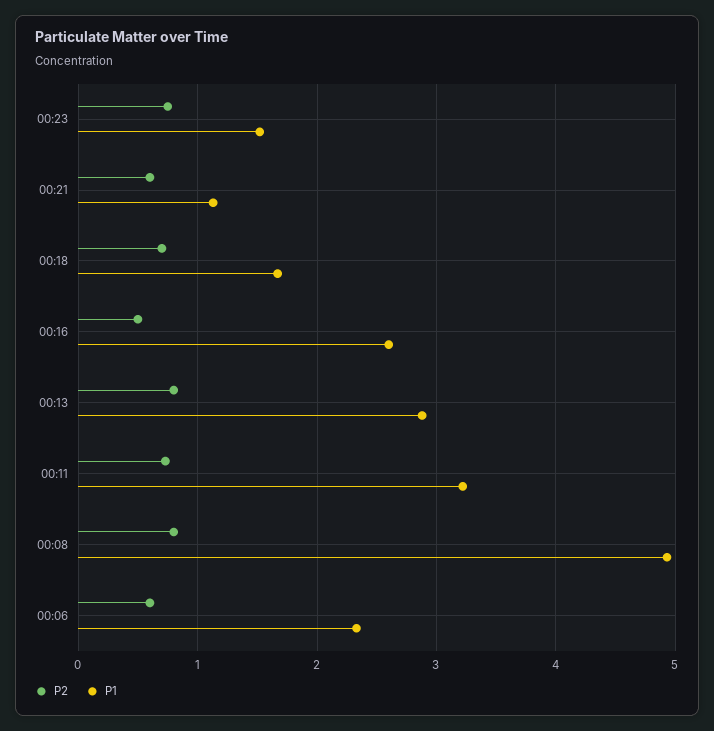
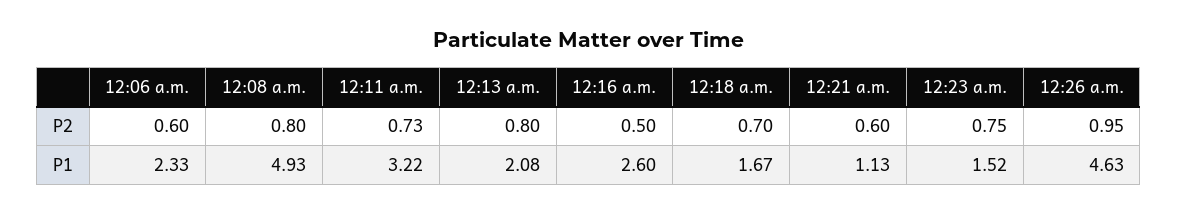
P1, 00:13: 2.9 -> 2.08
P2, 12:26 a.m.: none -> 0.95
P1, 12:26 a.m.: none -> 4.63

